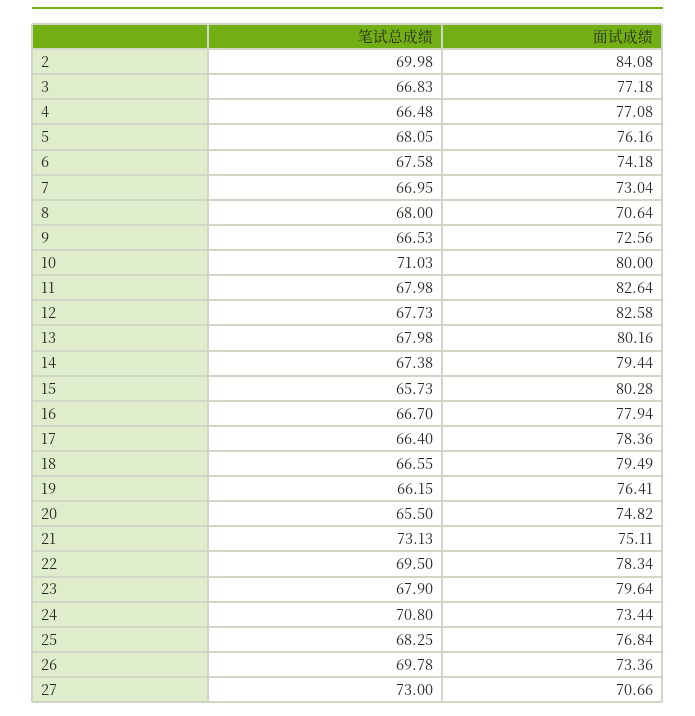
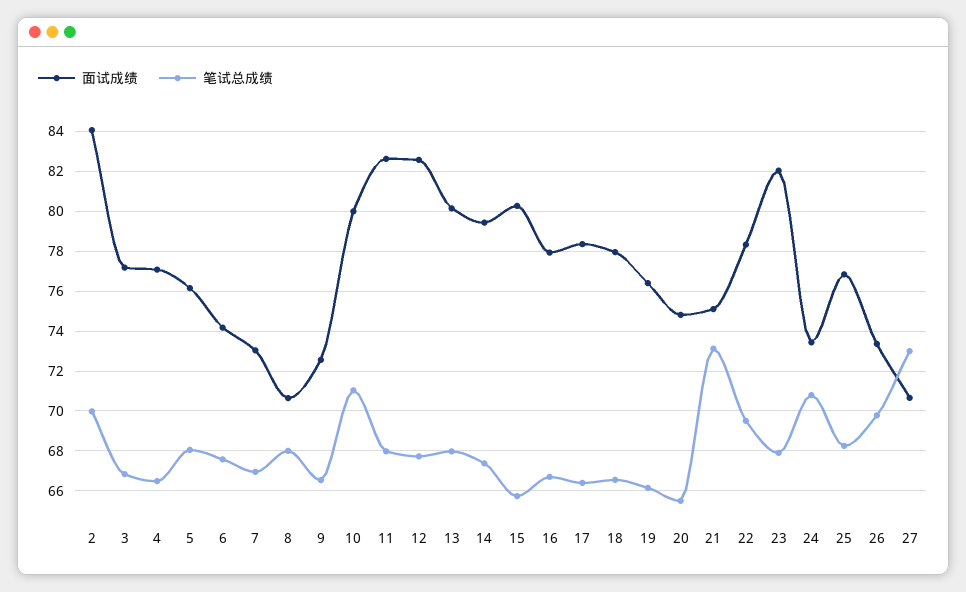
面试成绩, 18: 79.49 -> 78
面试成绩, 23: 79.64 -> 82

